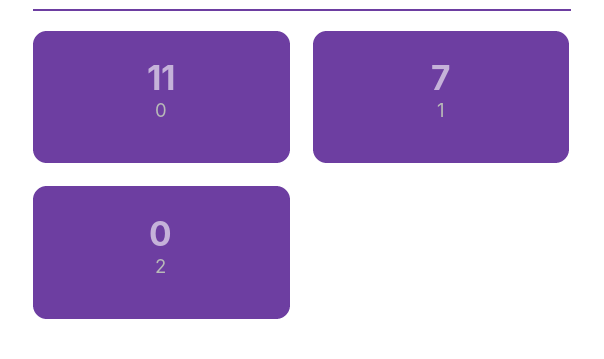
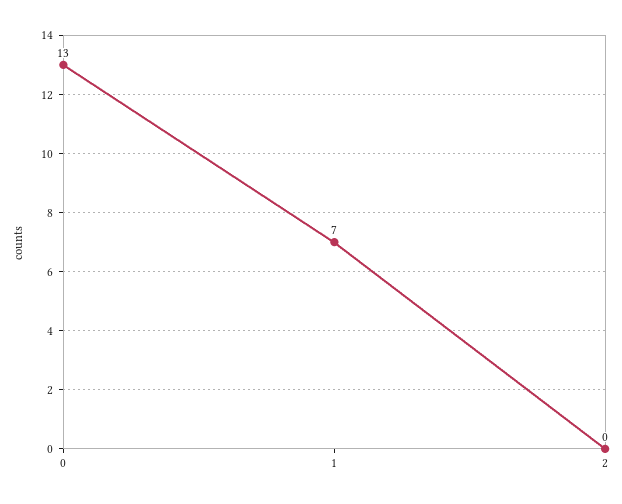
0: 11 -> 13

